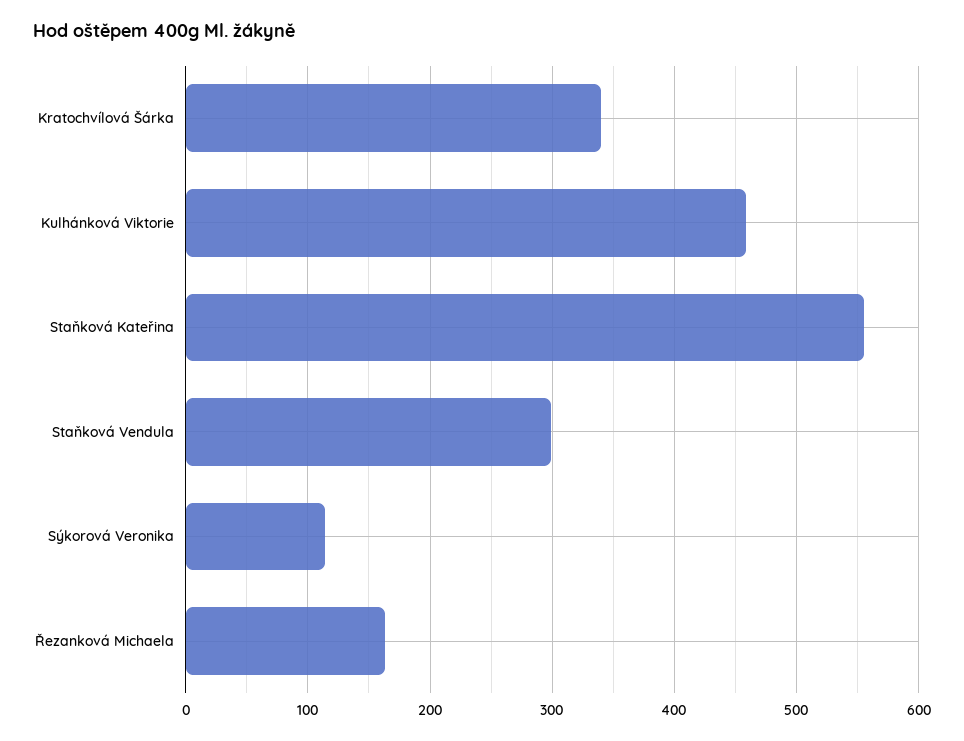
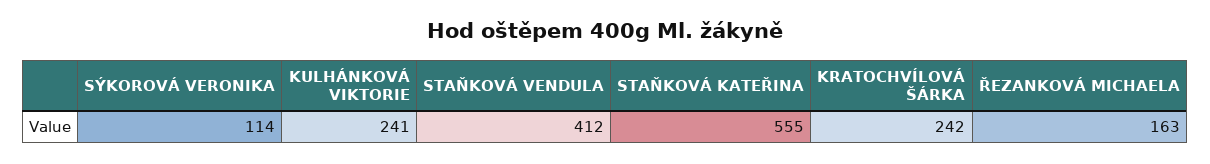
Kratochvílová Šárka: 340 -> 242
Kulhánková Viktorie: 460 -> 241
Staňková Vendula: 300 -> 412

